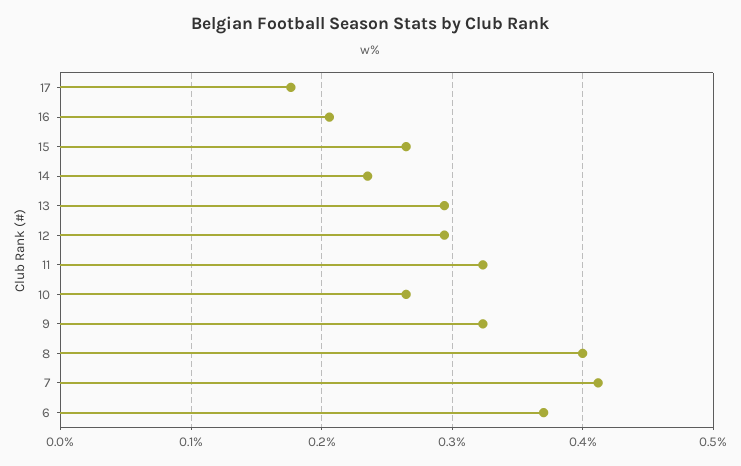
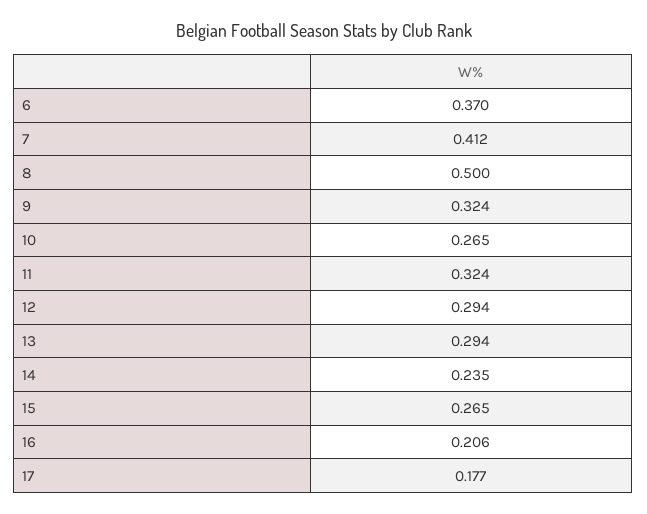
8: 0.4 -> 0.5

